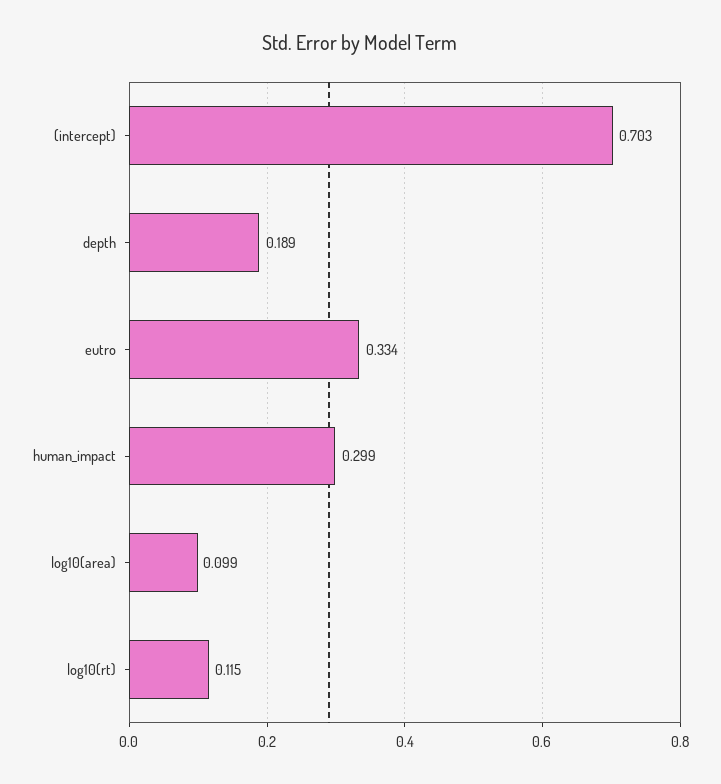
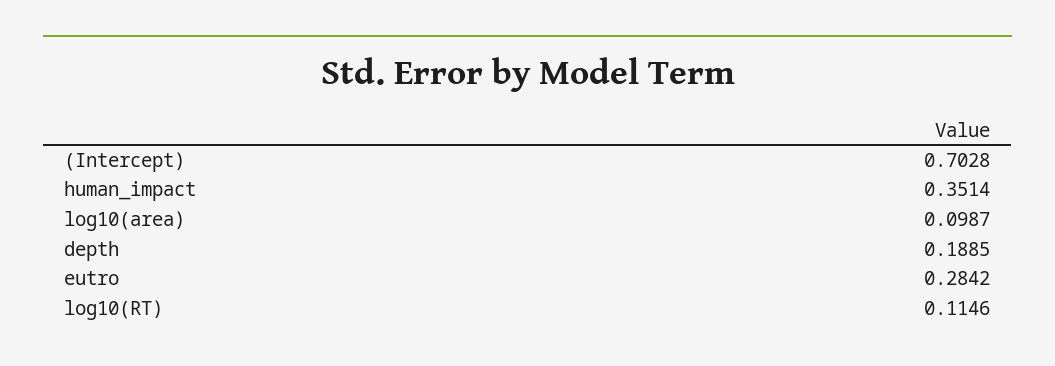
eutro: 0.334 -> 0.2842
human_impact: 0.299 -> 0.3514

